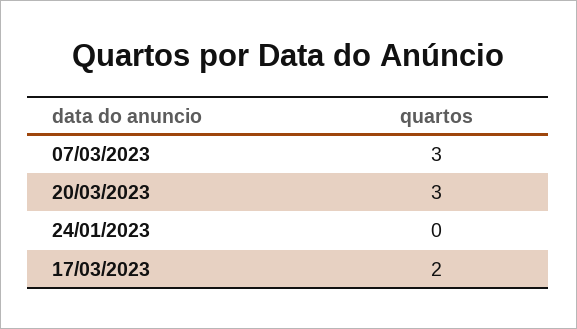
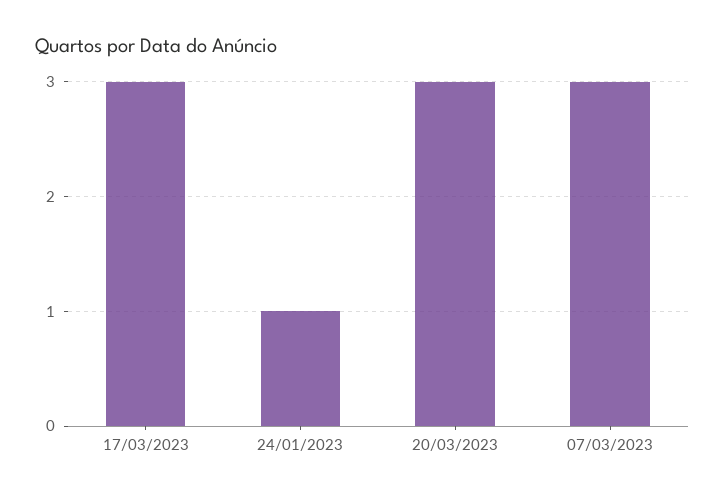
24/01/2023: 0 -> 1
17/03/2023: 2 -> 3

